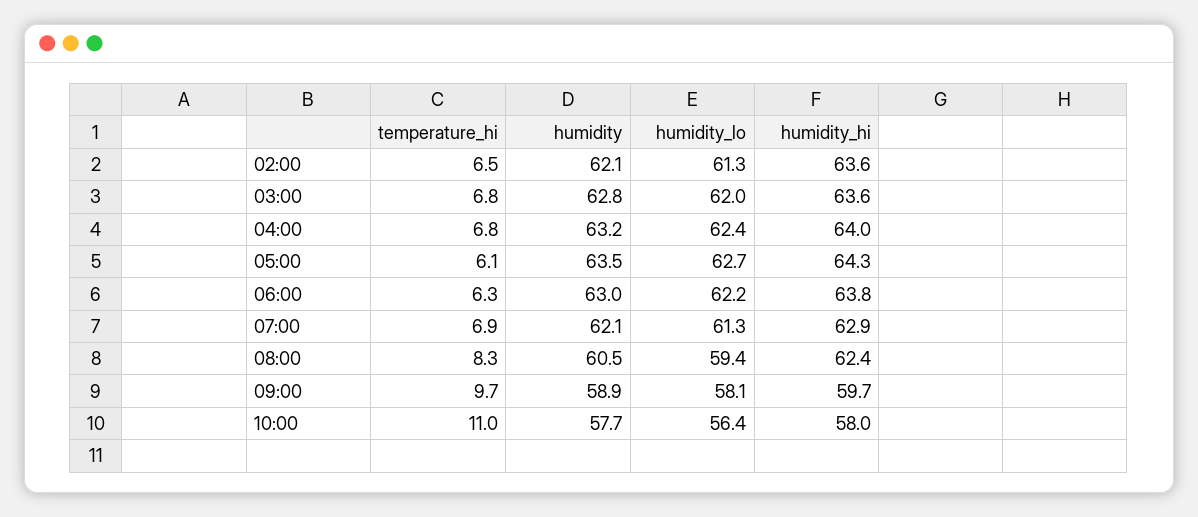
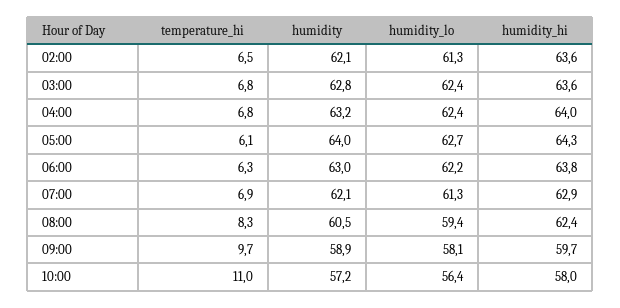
humidity_lo, 03:00: 62 -> 62.4
humidity, 05:00: 63.5 -> 64
humidity, 10:00: 57.7 -> 57.2

